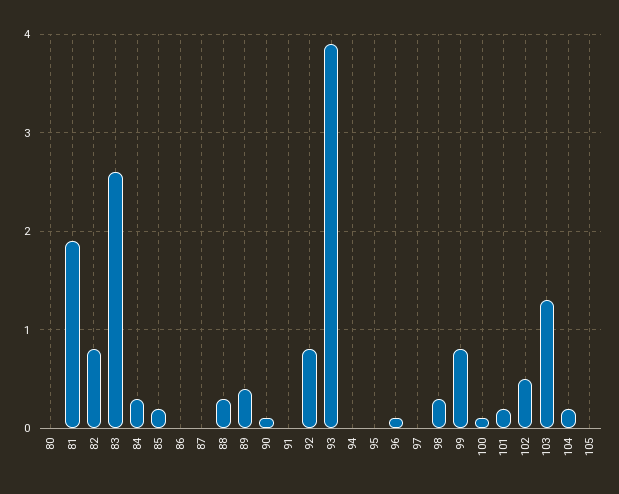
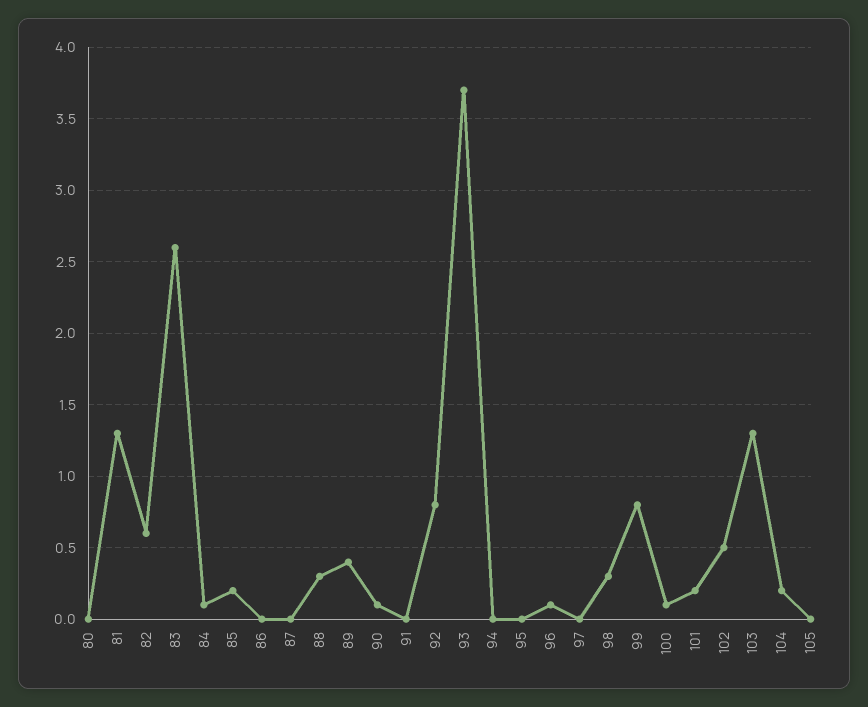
81: 1.9 -> 1.3
82: 0.8 -> 0.6
84: 0.3 -> 0.1
93: 3.9 -> 3.7

